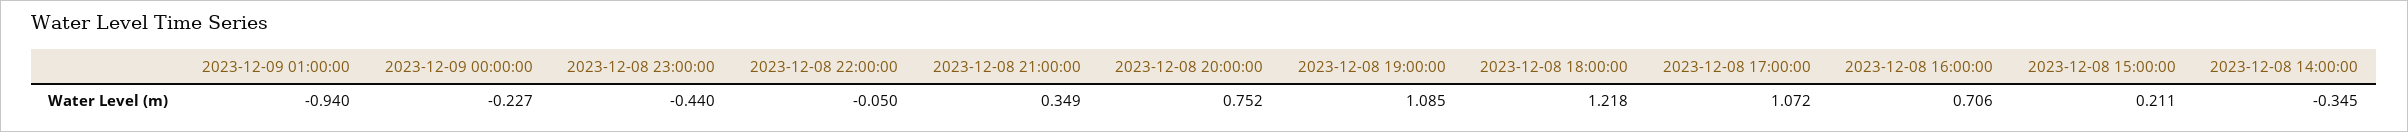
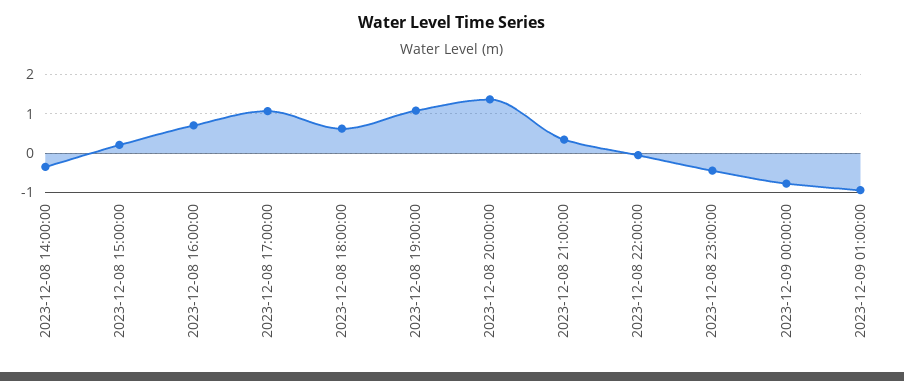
2023-12-09 00:00:00: -0.227 -> -0.8
2023-12-08 20:00:00: 0.752 -> 1.4
2023-12-08 18:00:00: 1.218 -> 0.6

